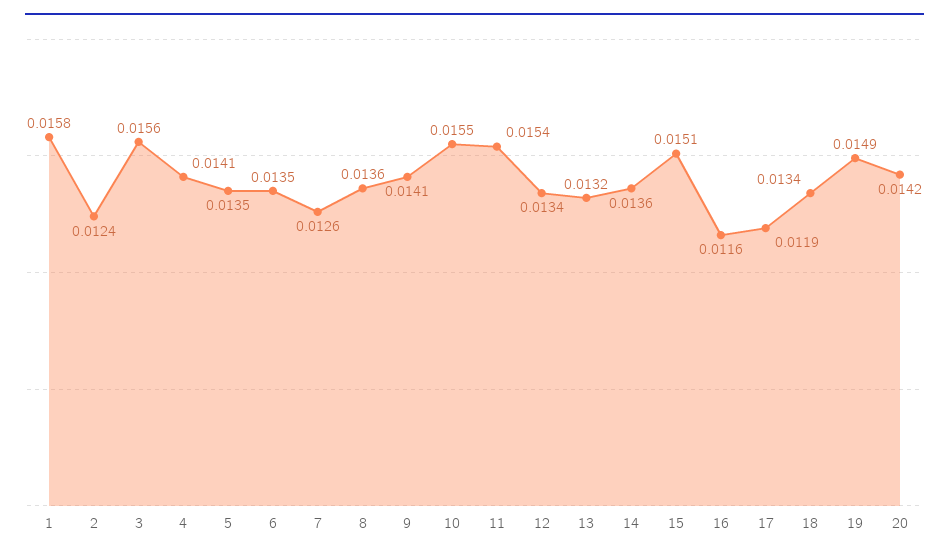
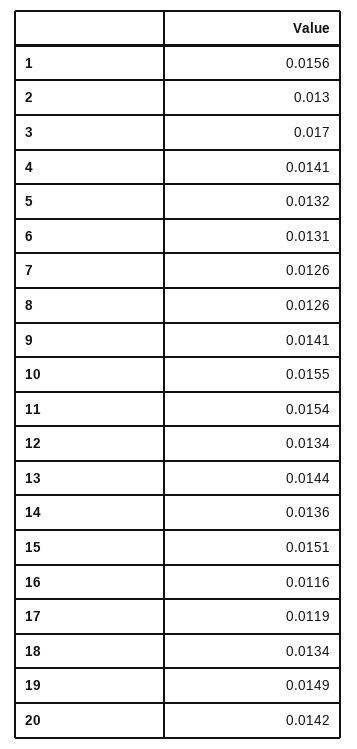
1: 0.0158 -> 0.0156
2: 0.0124 -> 0.013
3: 0.0156 -> 0.017
5: 0.0135 -> 0.0132
6: 0.0135 -> 0.0131
8: 0.0136 -> 0.0126
13: 0.0132 -> 0.0144

